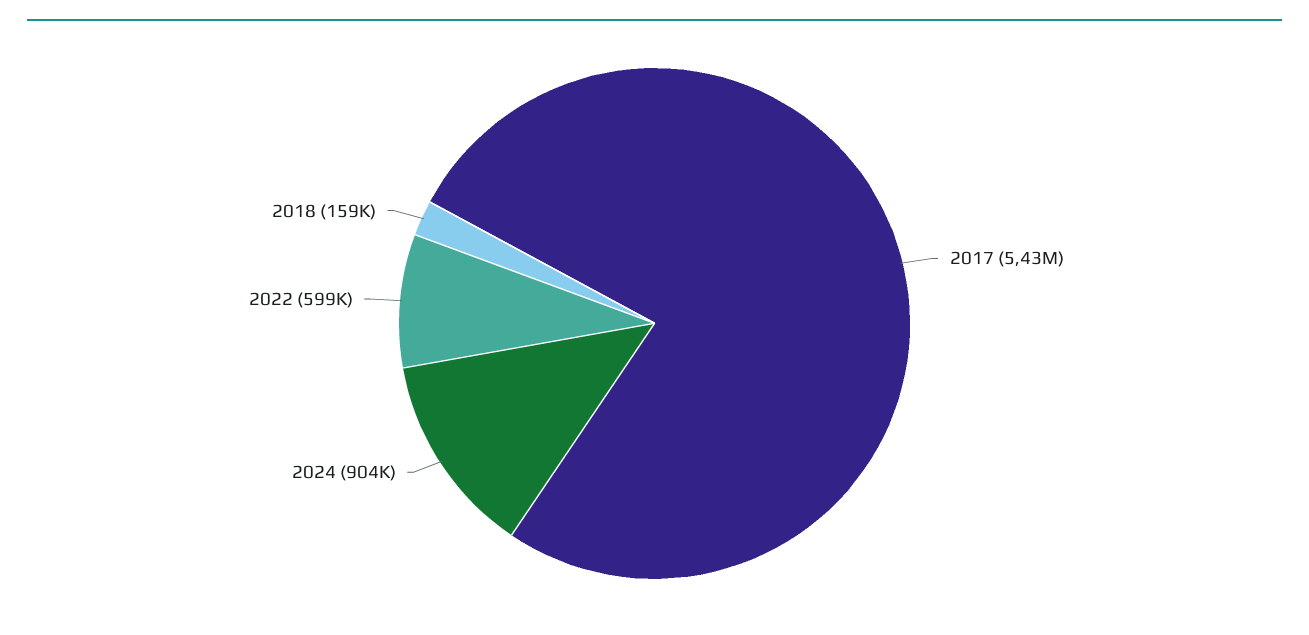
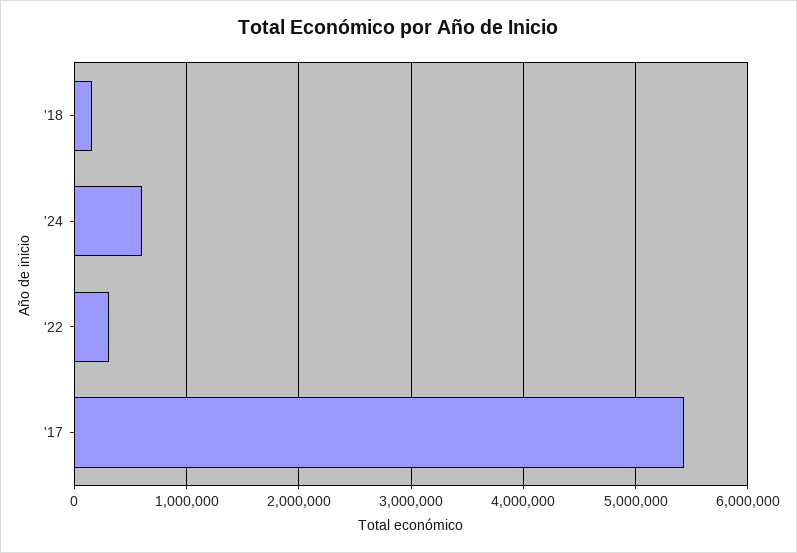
2024: 904000 -> 600000
2022: 599000 -> 300000

